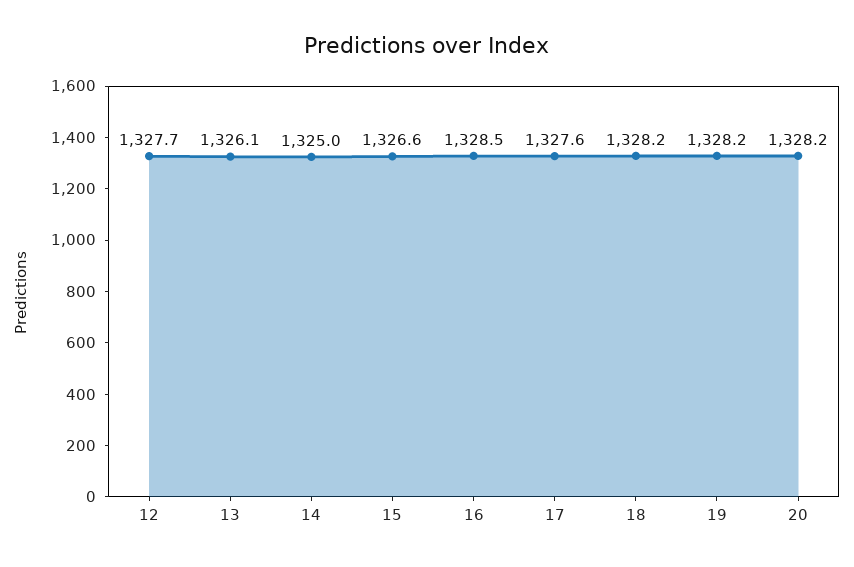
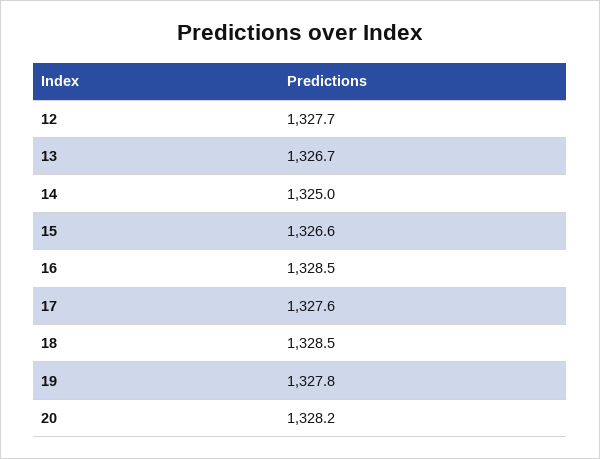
13: 1326.1 -> 1326.7
18: 1328.2 -> 1328.5
19: 1328.2 -> 1327.8

